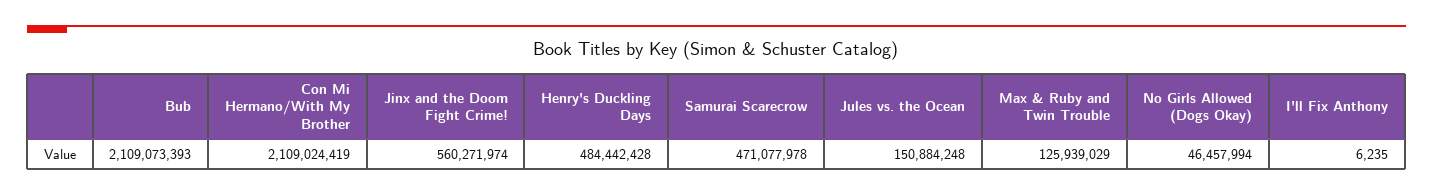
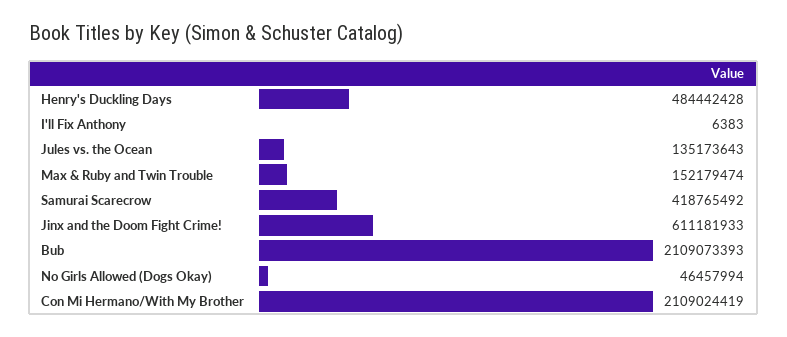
Jinx and the Doom Fight Crime!: 560271974 -> 611181933
Samurai Scarecrow: 471077978 -> 418765492
Jules vs. the Ocean: 150884248 -> 135173643
Max & Ruby and Twin Trouble: 125939029 -> 152179474
I'll Fix Anthony: 6235 -> 6383

